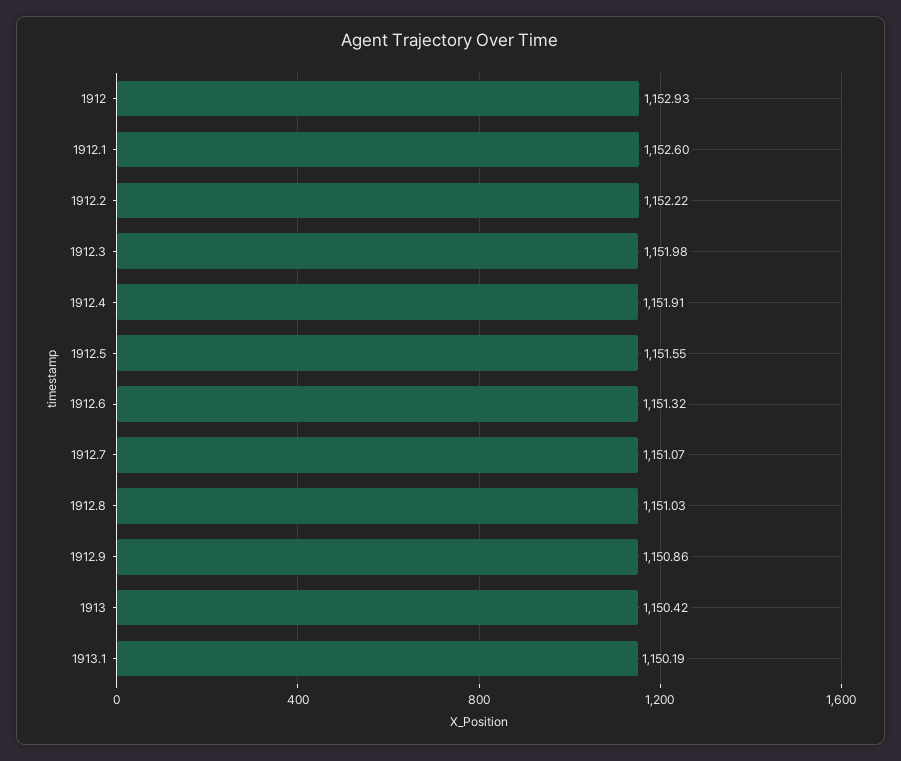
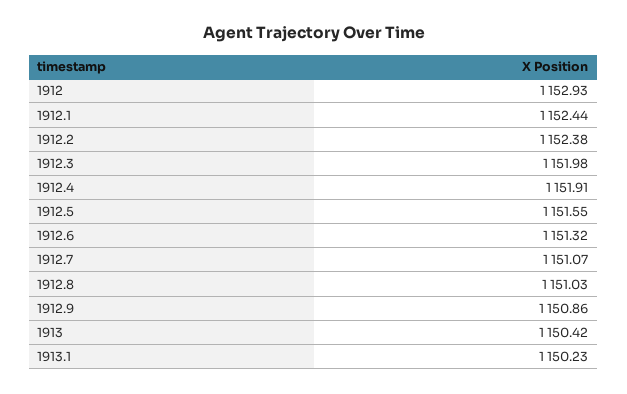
1912.1: 1152.6 -> 1152.44
1912.2: 1152.22 -> 1152.38
1913.1: 1150.19 -> 1150.23

